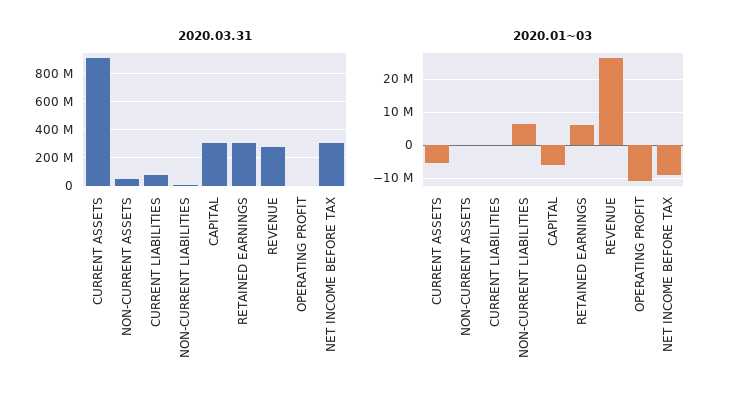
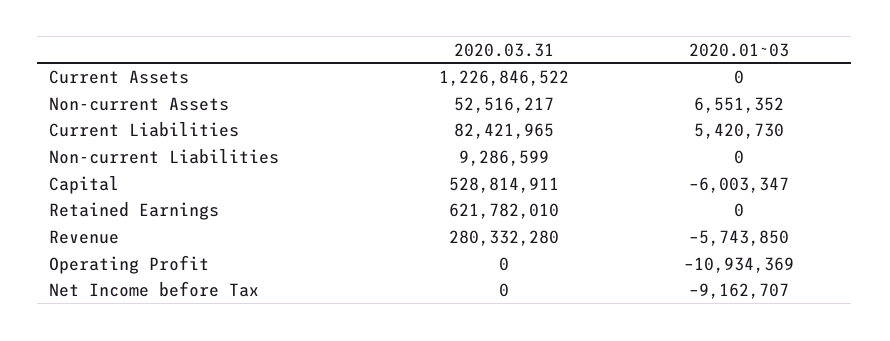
2020.03.31, CURRENT ASSETS: 900000000 -> 1226846522
2020.03.31, CAPITAL: 300000000 -> 528814911
2020.03.31, RETAINED EARNINGS: 300000000 -> 621782010
2020.03.31, NET INCOME BEFORE TAX: 300000000 -> 0
2020.01~03, CURRENT ASSETS: -6000000 -> 0
2020.01~03, NON-CURRENT ASSETS: 0 -> 6551352
2020.01~03, CURRENT LIABILITIES: 0 -> 5420730
2020.01~03, NON-CURRENT LIABILITIES: 6000000 -> 0
2020.01~03, RETAINED EARNINGS: 6000000 -> 0
2020.01~03, REVENUE: 26000000 -> -5743850

